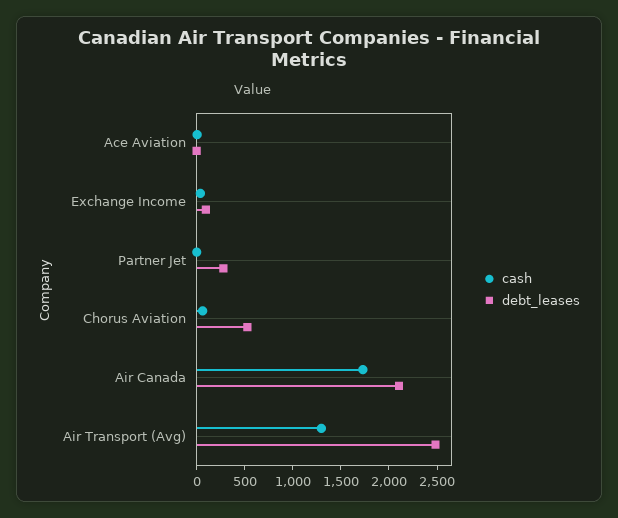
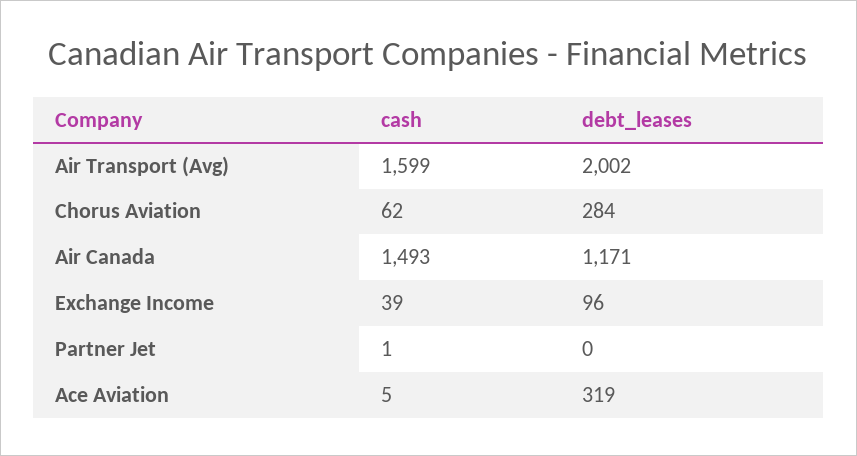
debt_leases, Ace Aviation: 0 -> 319
debt_leases, Partner Jet: 300 -> 0
debt_leases, Chorus Aviation: 500 -> 284
cash, Air Canada: 1700 -> 1493
debt_leases, Air Canada: 2100 -> 1171
cash, Air Transport (Avg): 1300 -> 1599
debt_leases, Air Transport (Avg): 2500 -> 2002

